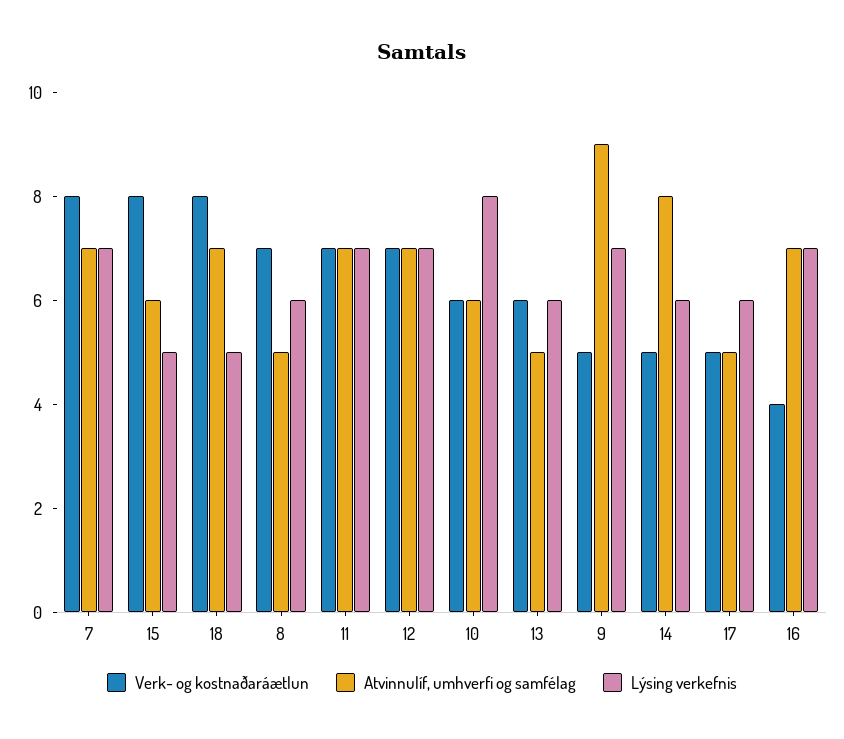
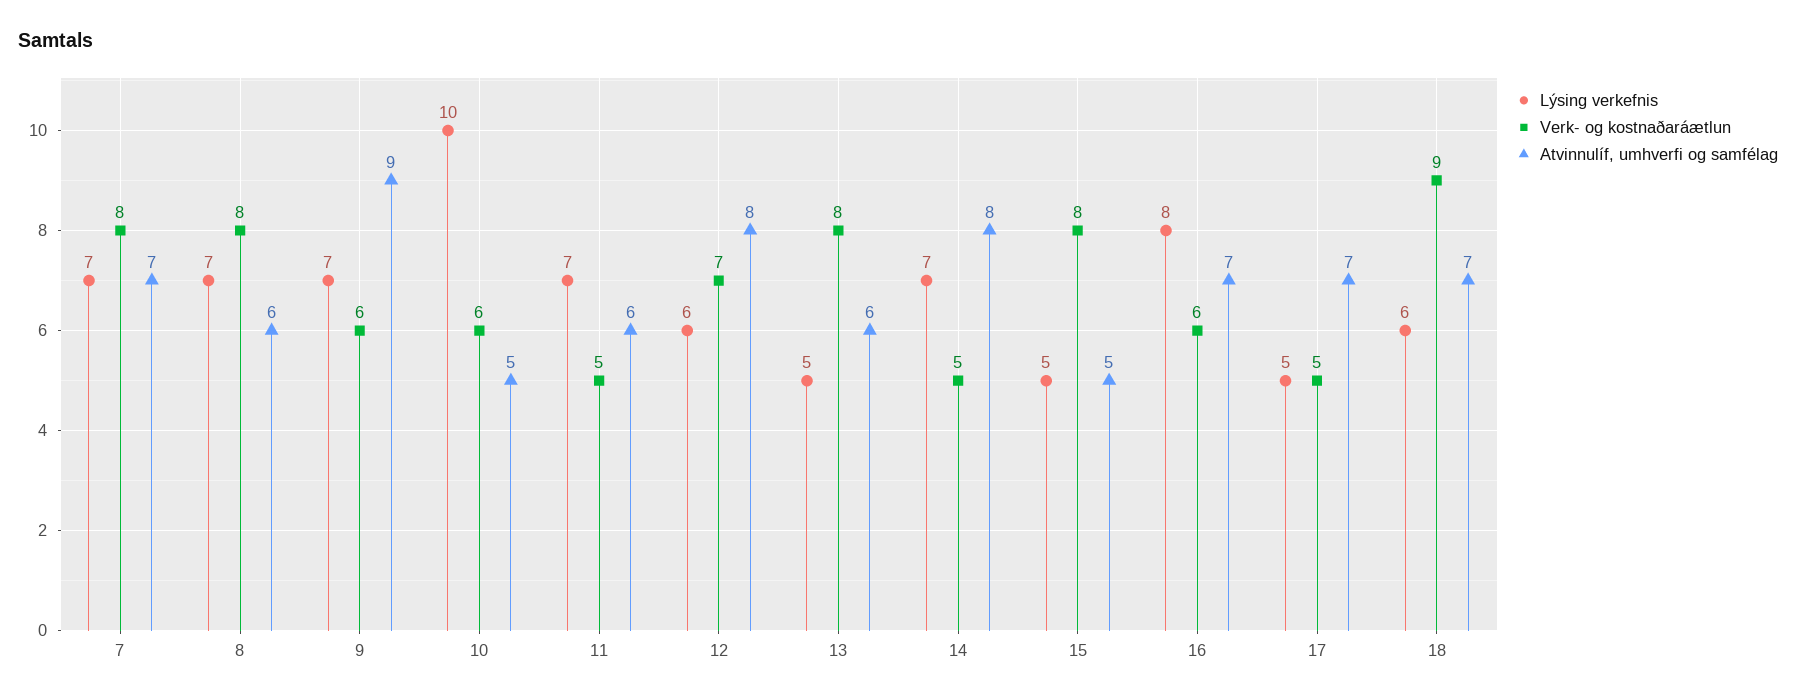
Atvinnulíf, umhverfi og samfélag, 15: 6 -> 5
Verk- og kostnaðaráætlun, 18: 8 -> 9
Lýsing verkefnis, 18: 5 -> 6
Verk- og kostnaðaráætlun, 8: 7 -> 8
Atvinnulíf, umhverfi og samfélag, 8: 5 -> 6
Lýsing verkefnis, 8: 6 -> 7
Verk- og kostnaðaráætlun, 11: 7 -> 5
Atvinnulíf, umhverfi og samfélag, 11: 7 -> 6
Atvinnulíf, umhverfi og samfélag, 12: 7 -> 8
Lýsing verkefnis, 12: 7 -> 6
Atvinnulíf, umhverfi og samfélag, 10: 6 -> 5
Lýsing verkefnis, 10: 8 -> 10
Verk- og kostnaðaráætlun, 13: 6 -> 8
Atvinnulíf, umhverfi og samfélag, 13: 5 -> 6
Lýsing verkefnis, 13: 6 -> 5
Verk- og kostnaðaráætlun, 9: 5 -> 6
Lýsing verkefnis, 14: 6 -> 7
Atvinnulíf, umhverfi og samfélag, 17: 5 -> 7
Lýsing verkefnis, 17: 6 -> 5
Verk- og kostnaðaráætlun, 16: 4 -> 6
Lýsing verkefnis, 16: 7 -> 8

